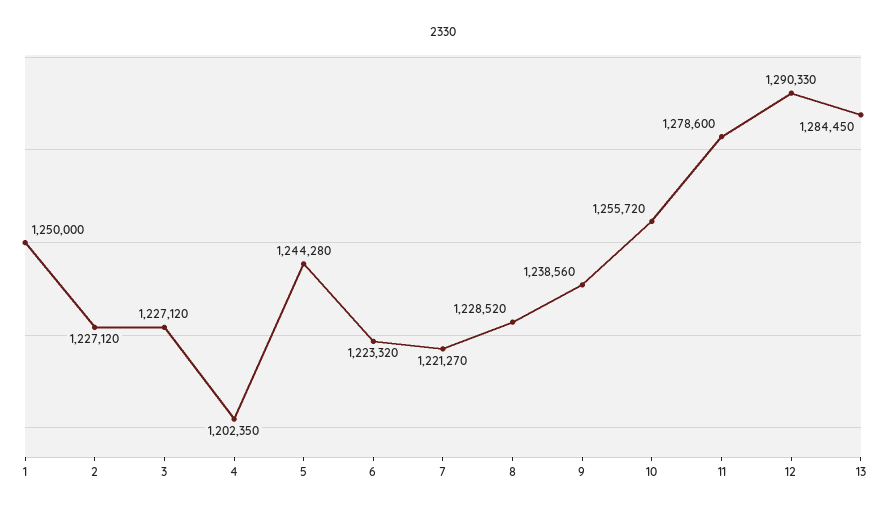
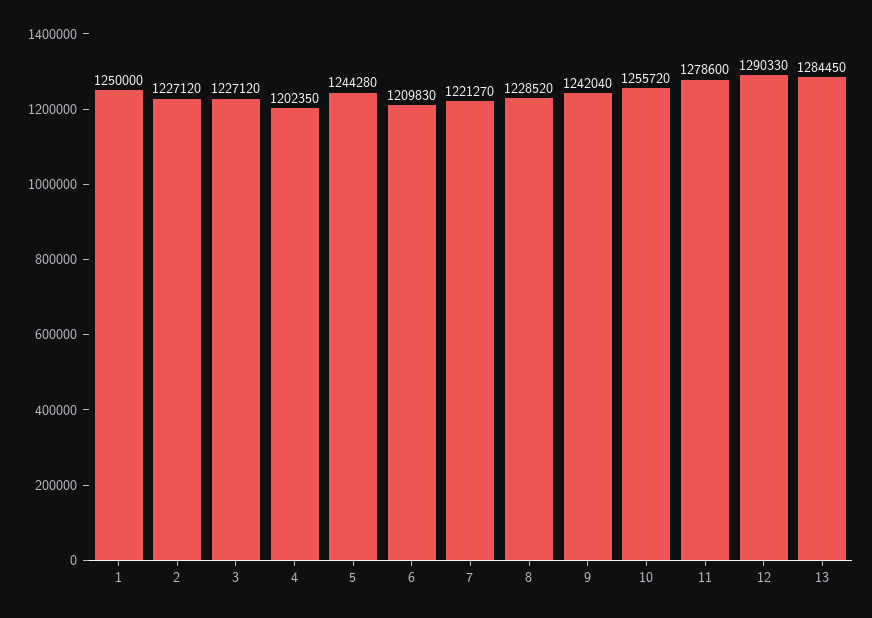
6: 1223320 -> 1209830
9: 1238560 -> 1242040

